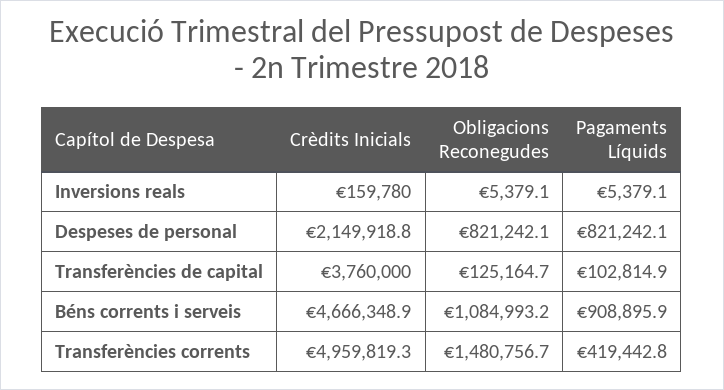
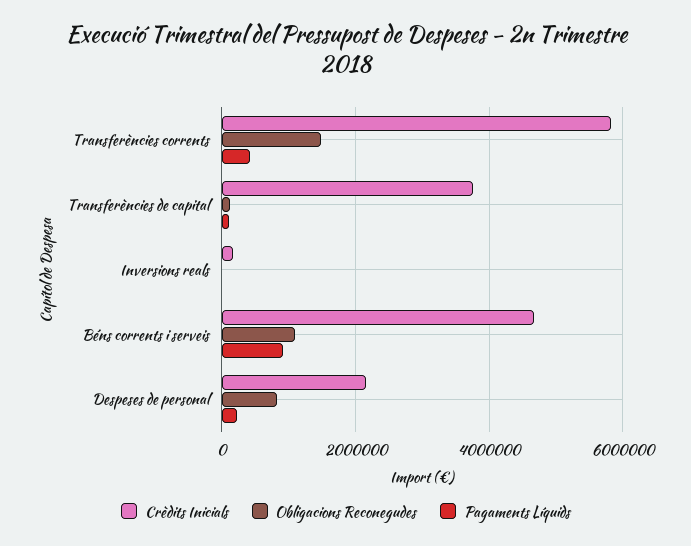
Pagaments Líquids, Despeses de personal: 821242.1 -> 200000
Crèdits Inicials, Transferències corrents: 4959819.3 -> 5800000

